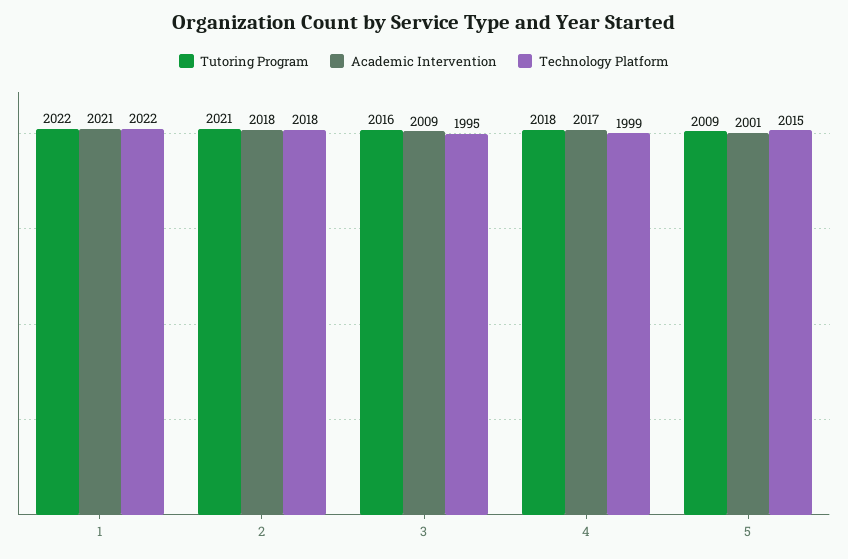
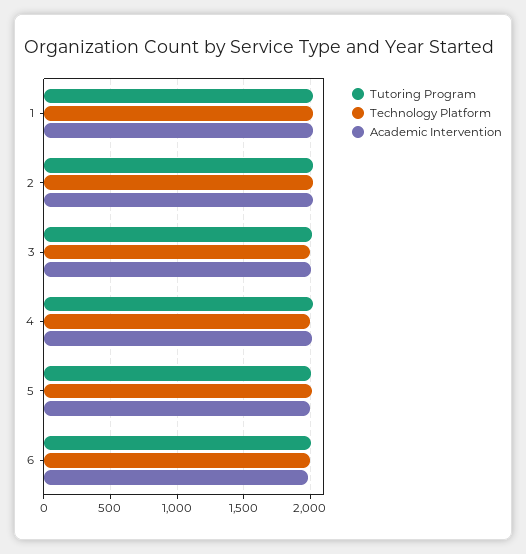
Tutoring Program, 6: none -> 2000
Technology Platform, 6: none -> 2000
Academic Intervention, 6: none -> 2000

